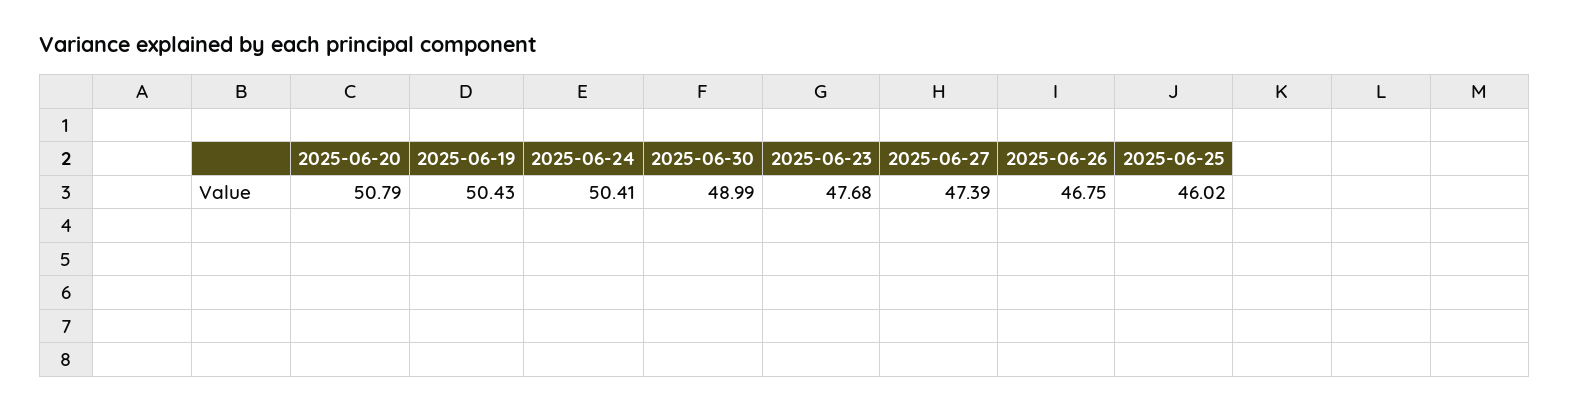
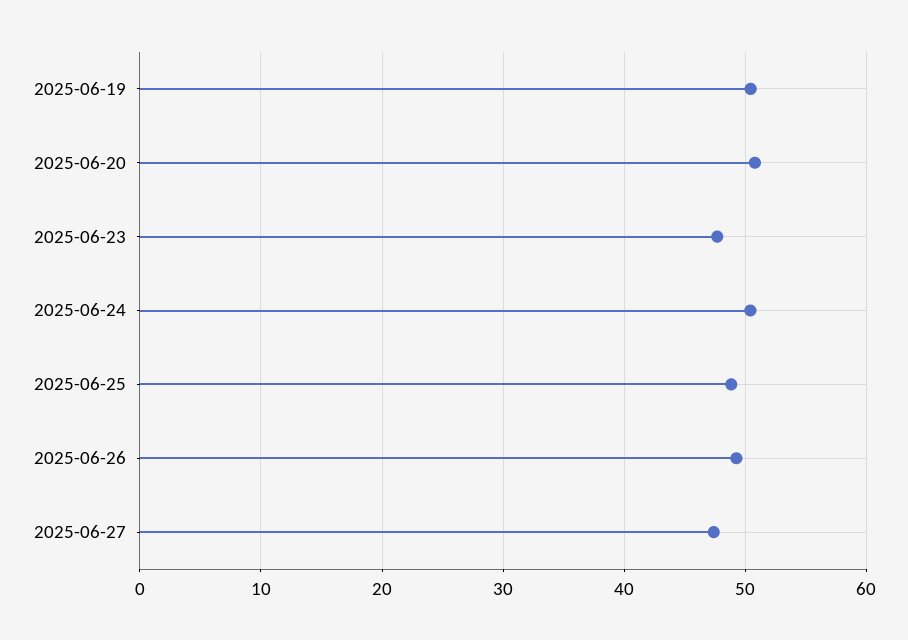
2025-06-30: 48.99 -> none
2025-06-26: 46.75 -> 49
2025-06-25: 46.02 -> 49

